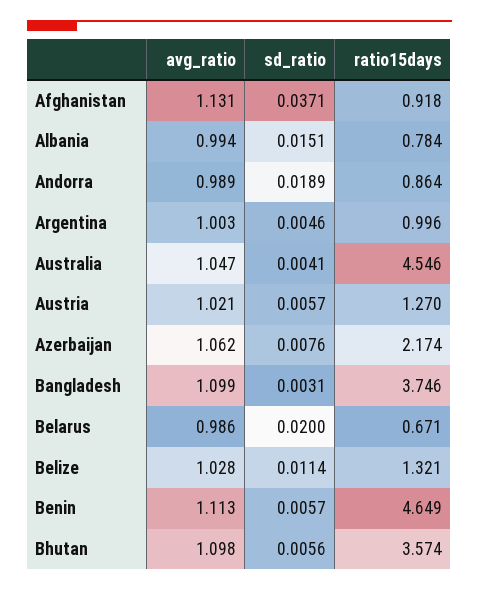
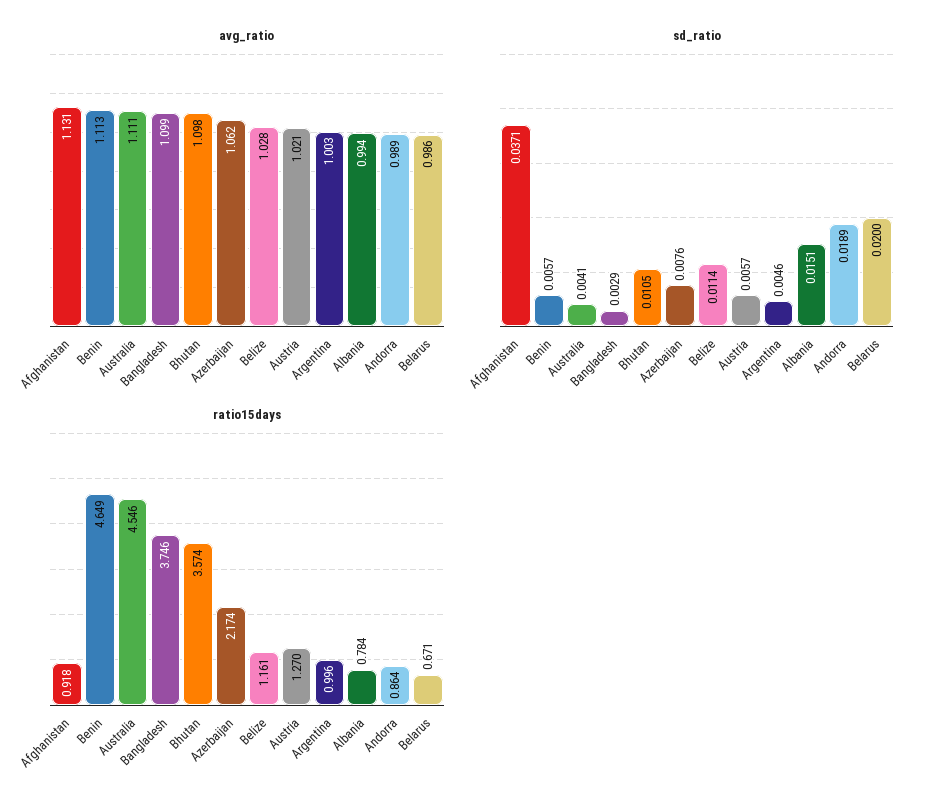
avg_ratio, Australia: 1.047 -> 1.111
sd_ratio, Bangladesh: 0.0031 -> 0.0029
ratio15days, Belize: 1.321 -> 1.161
sd_ratio, Bhutan: 0.0056 -> 0.0105

